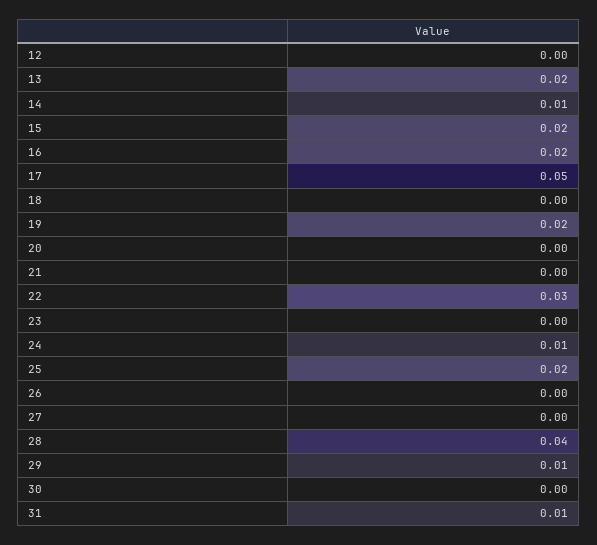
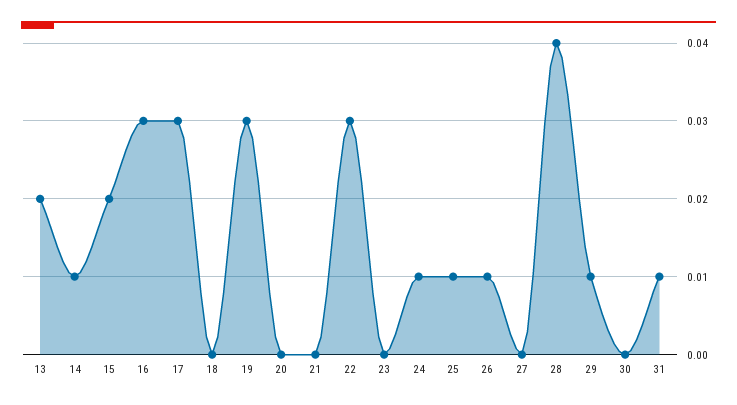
12: 0 -> none
16: 0.02 -> 0.03
17: 0.05 -> 0.03
19: 0.02 -> 0.03
25: 0.02 -> 0.01
26: 0 -> 0.01

